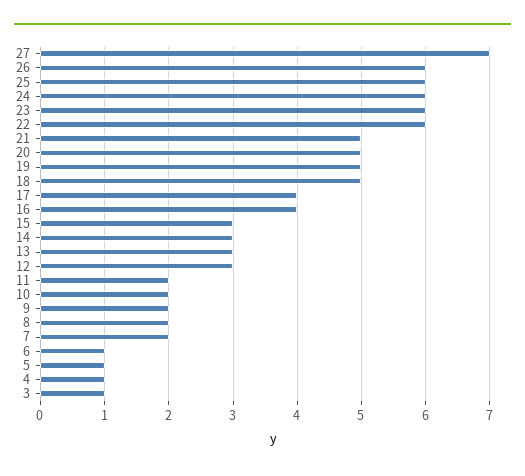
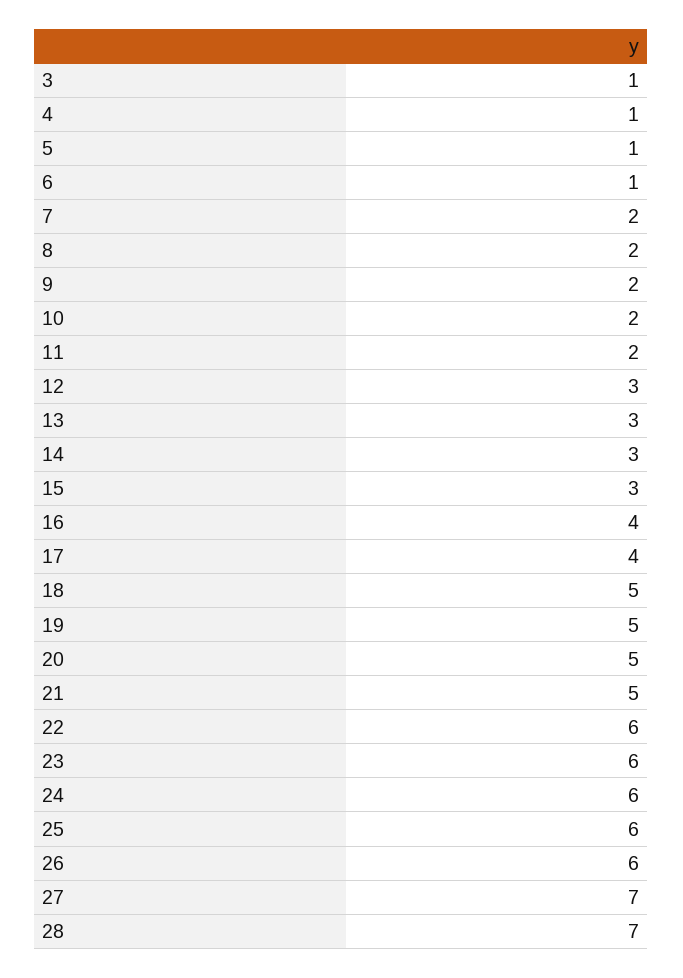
28: none -> 7

